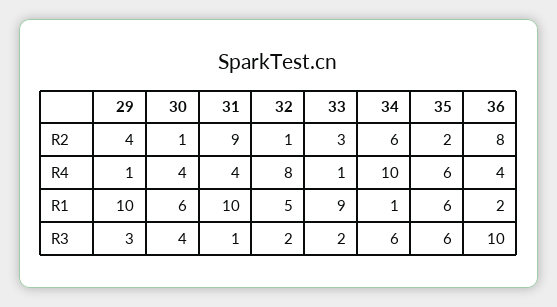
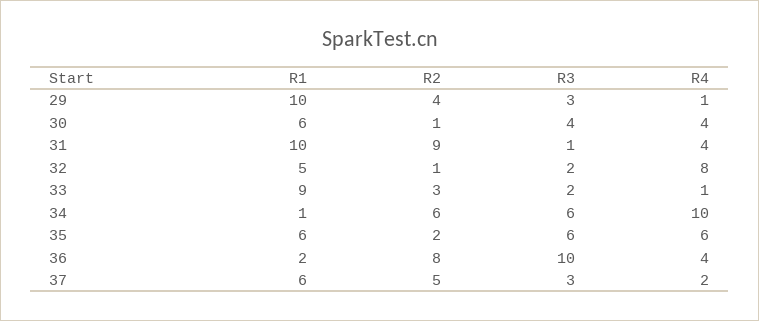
37, R1: none -> 6
37, R2: none -> 5
37, R3: none -> 3
37, R4: none -> 2

